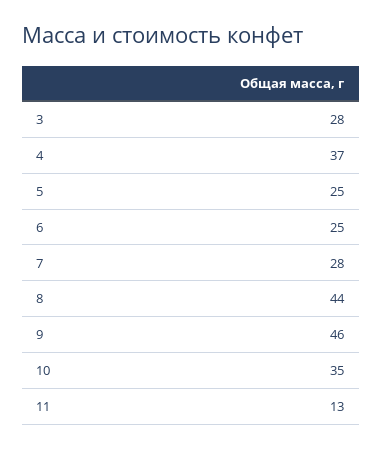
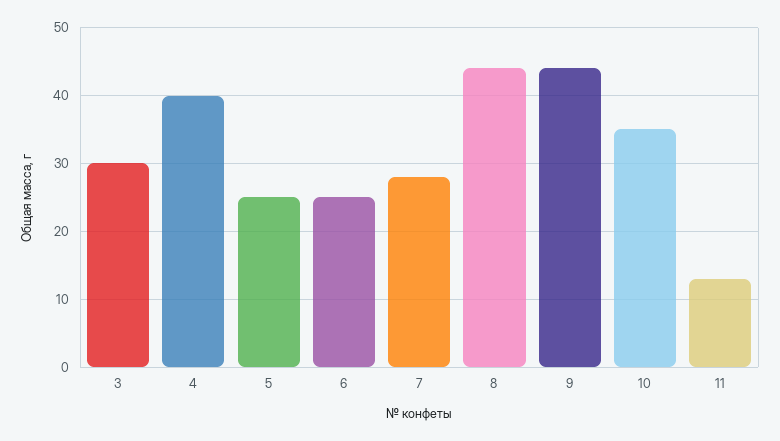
3: 28 -> 30
4: 37 -> 40
9: 46 -> 44

